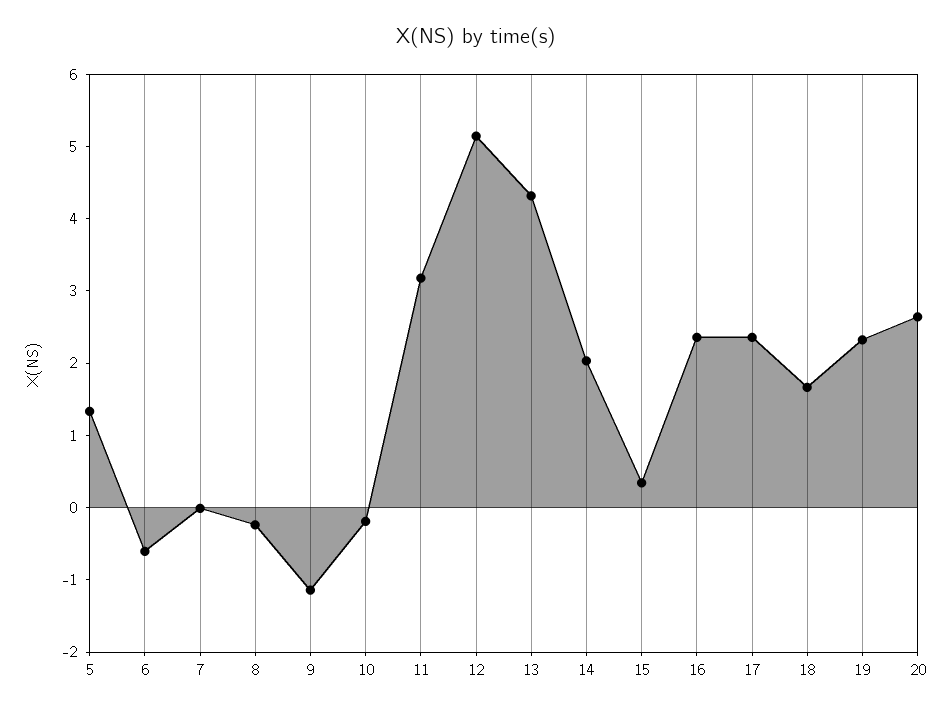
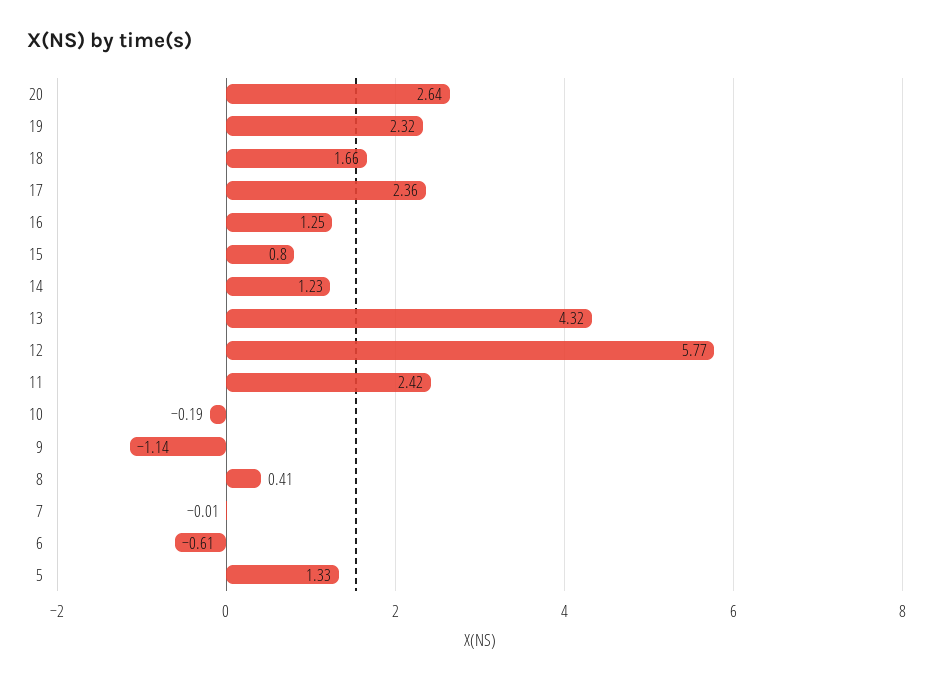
8: -0.2 -> 0.41
11: 3.2 -> 2.42
12: 5.2 -> 5.77
14: 2 -> 1.23
15: 0.4 -> 0.8
16: 2.4 -> 1.25

